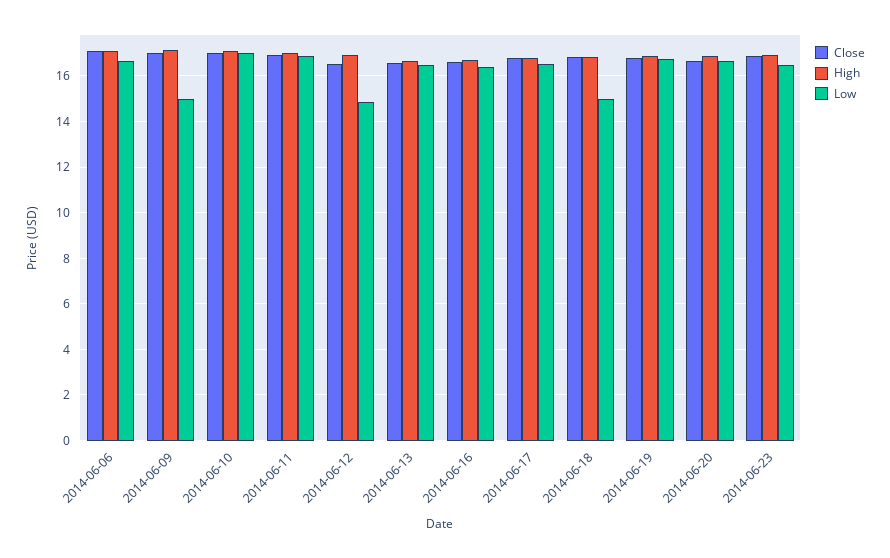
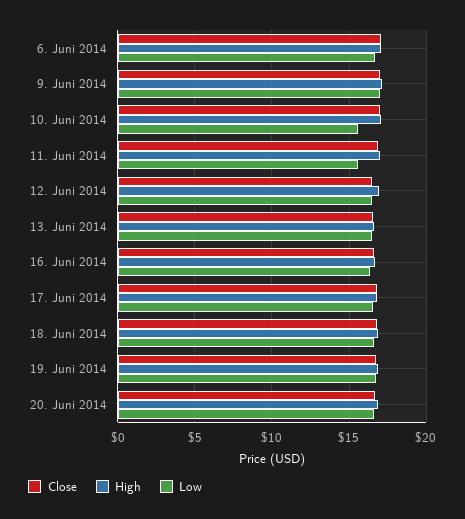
Low, 2014-06-09: 15 -> 17
Low, 2014-06-10: 17 -> 15.5
Low, 2014-06-11: 17 -> 15.5
Low, 2014-06-12: 15 -> 16.5
Low, 2014-06-18: 15 -> 16.5
Close, 2014-06-23: 17 -> none
High, 2014-06-23: 17 -> none
Low, 2014-06-23: 16.5 -> none

